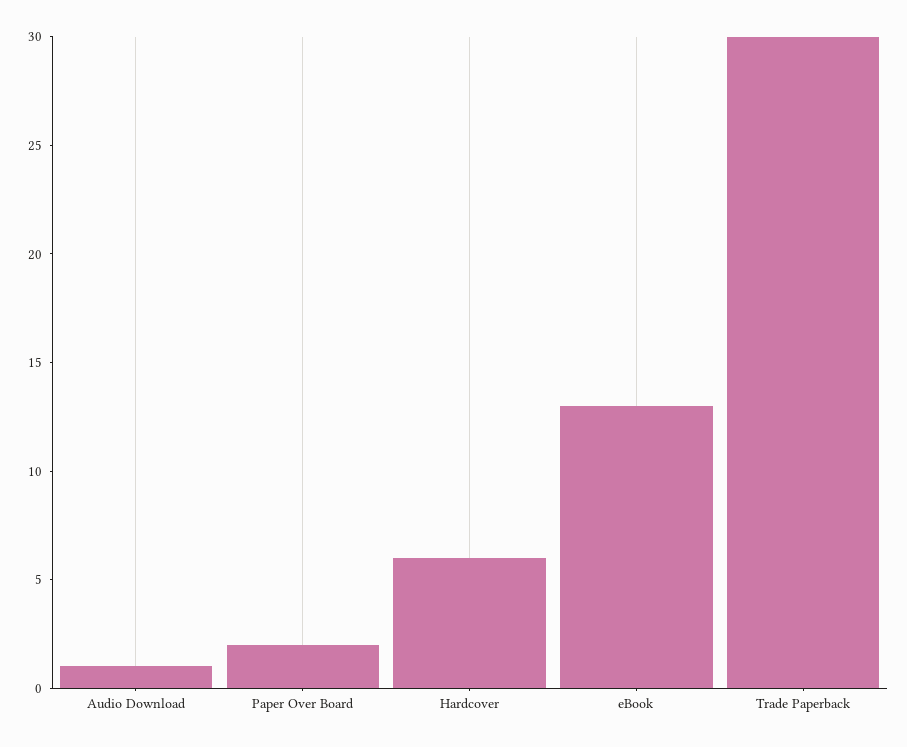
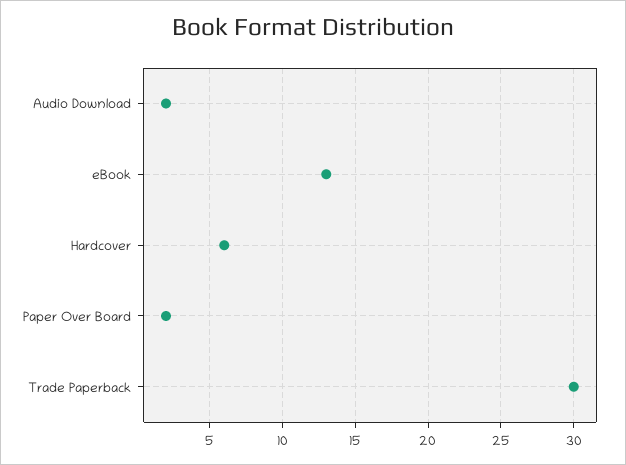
Audio Download: 1 -> 2

